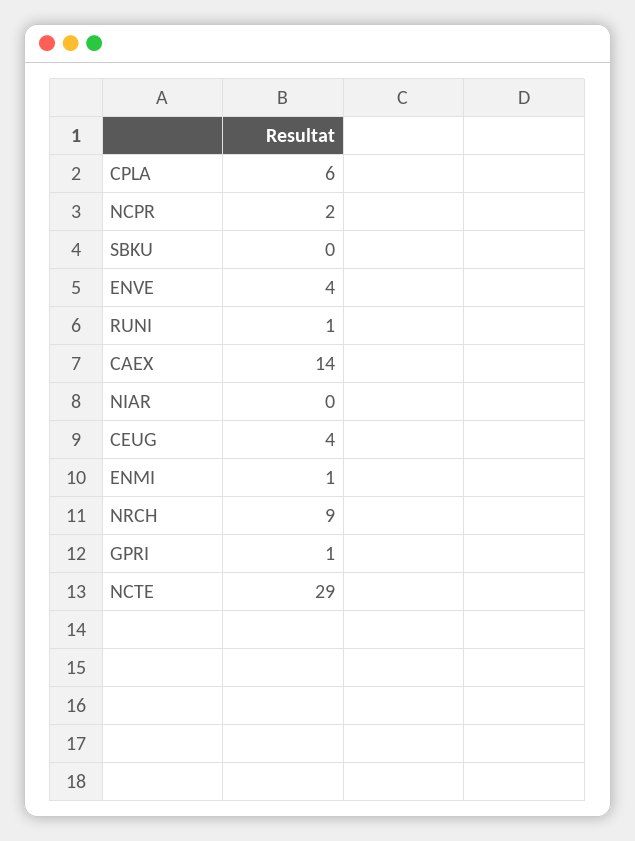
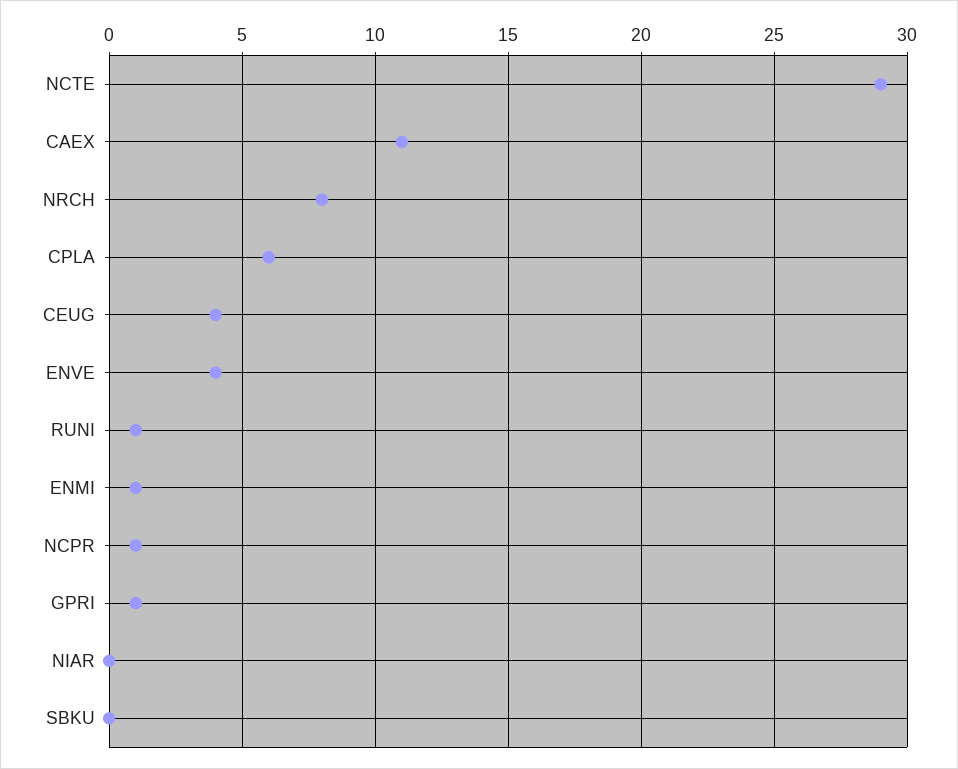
NCPR: 2 -> 1
CAEX: 14 -> 11
NRCH: 9 -> 8

